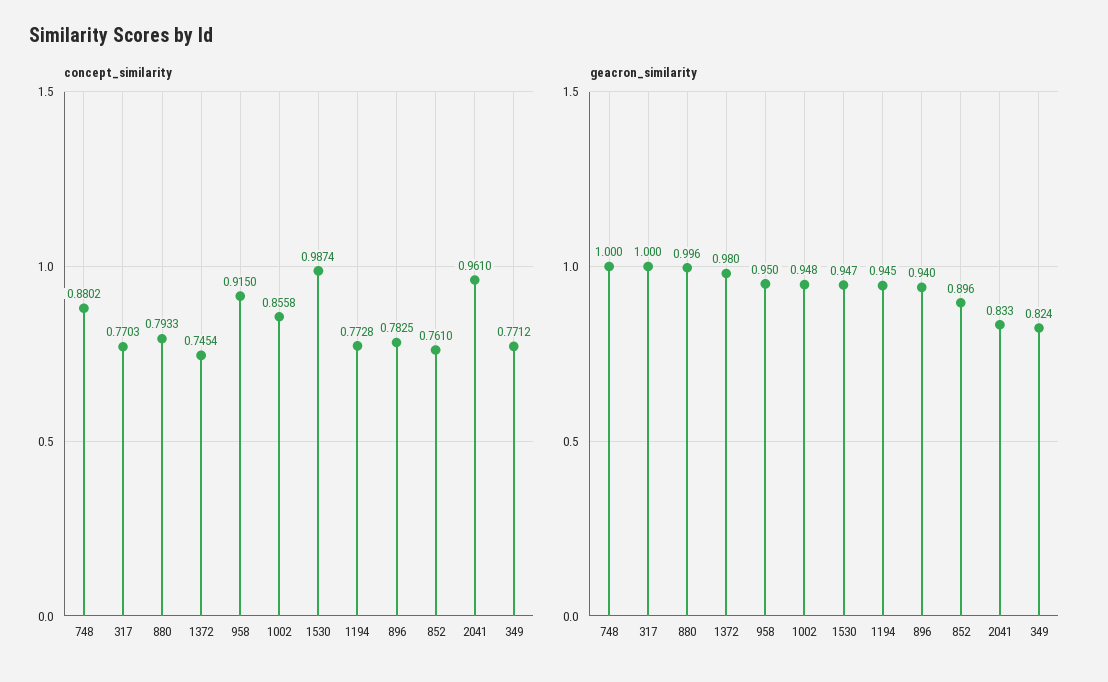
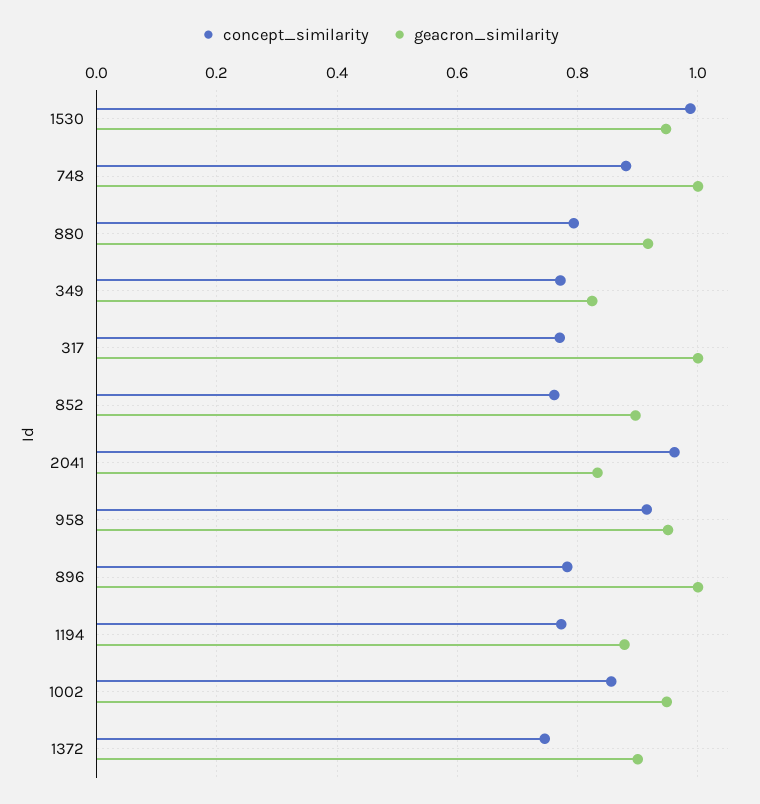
geacron_similarity, 880: 0.996 -> 0.92
geacron_similarity, 1372: 0.98 -> 0.9
geacron_similarity, 1194: 0.945 -> 0.88
geacron_similarity, 896: 0.94 -> 1

